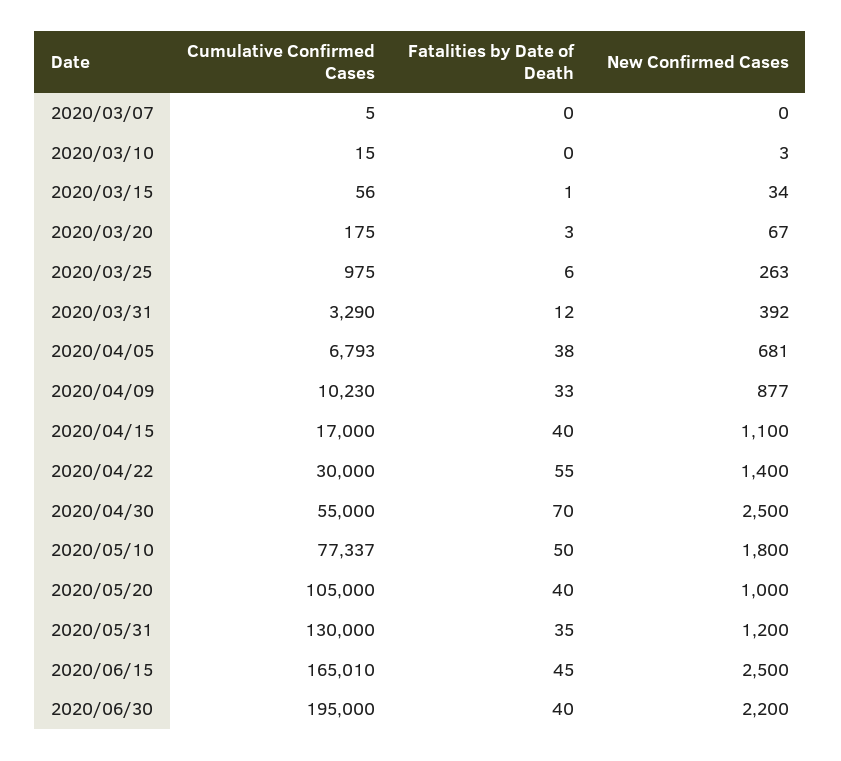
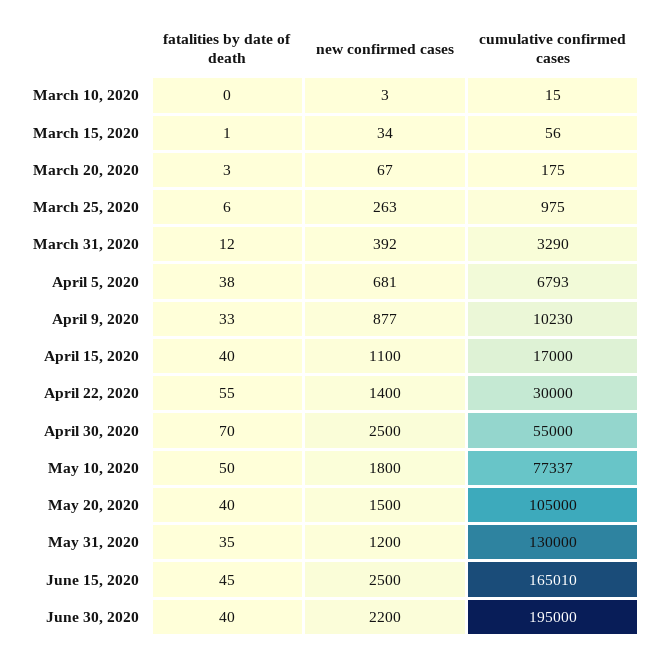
Cumulative Confirmed Cases, 2020/03/07: 5 -> none
Fatalities by Date of Death, 2020/03/07: 0 -> none
New Confirmed Cases, 2020/03/07: 0 -> none
New Confirmed Cases, 2020/05/20: 1000 -> 1500

